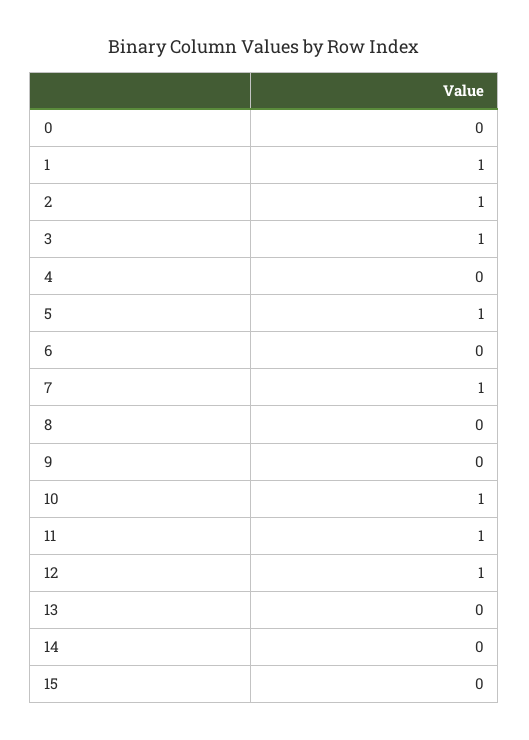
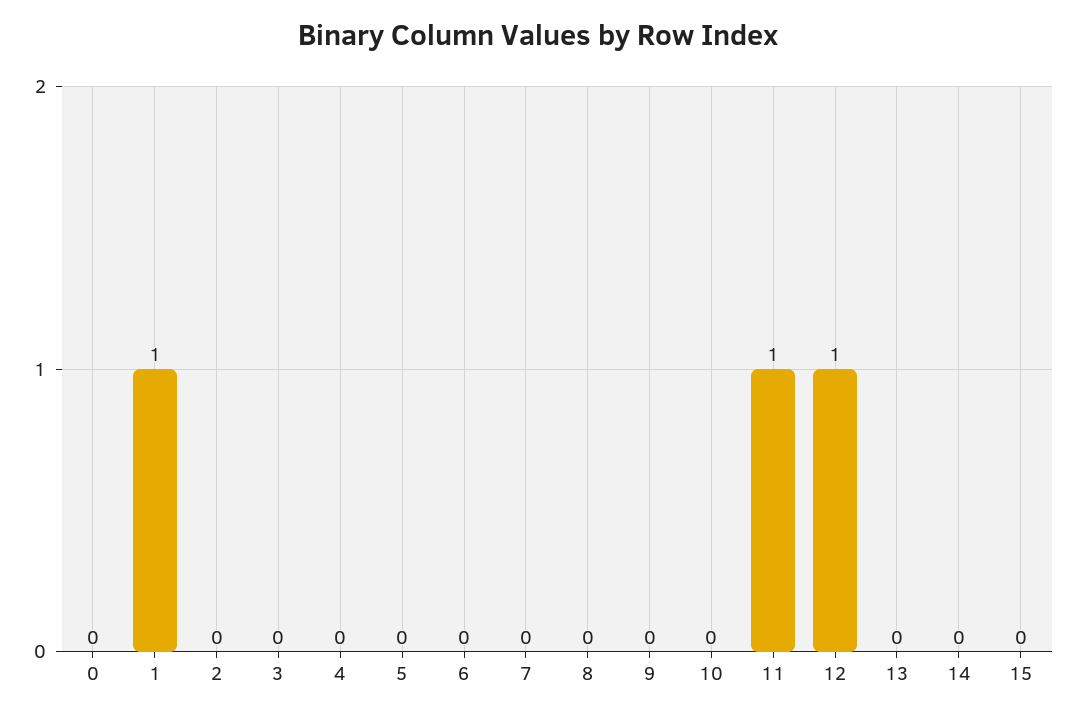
2: 1 -> 0
3: 1 -> 0
5: 1 -> 0
7: 1 -> 0
10: 1 -> 0

